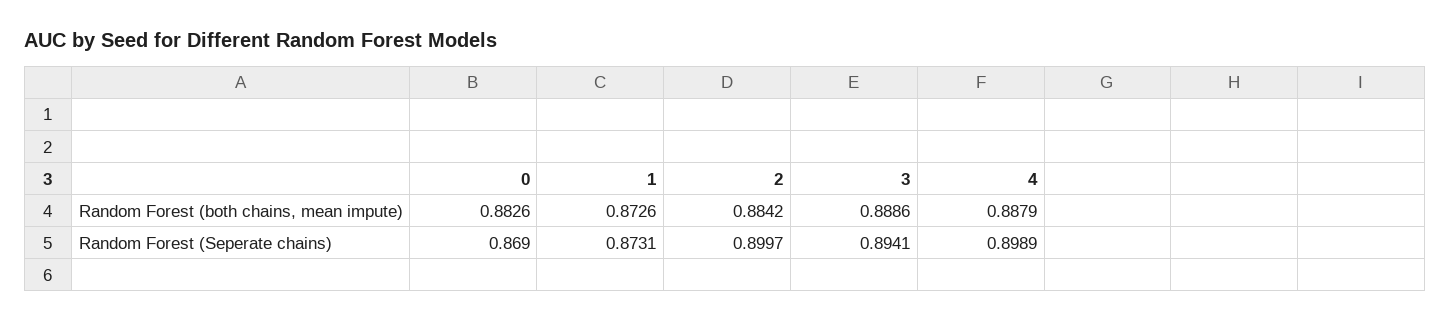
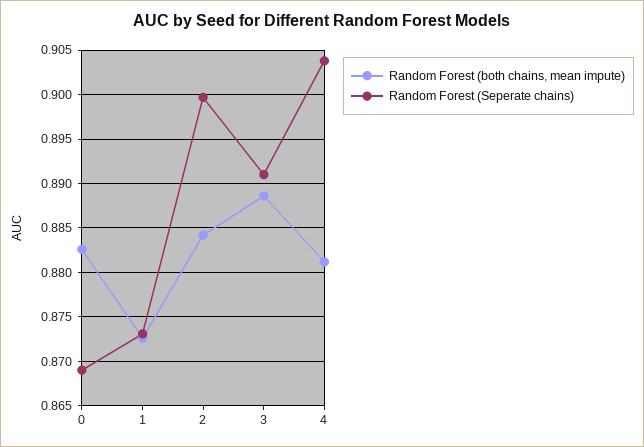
Random Forest (both chains, mean impute), 4: 0.8879 -> 0.881
Random Forest (Seperate chains), 3: 0.8941 -> 0.891
Random Forest (Seperate chains), 4: 0.8989 -> 0.904

